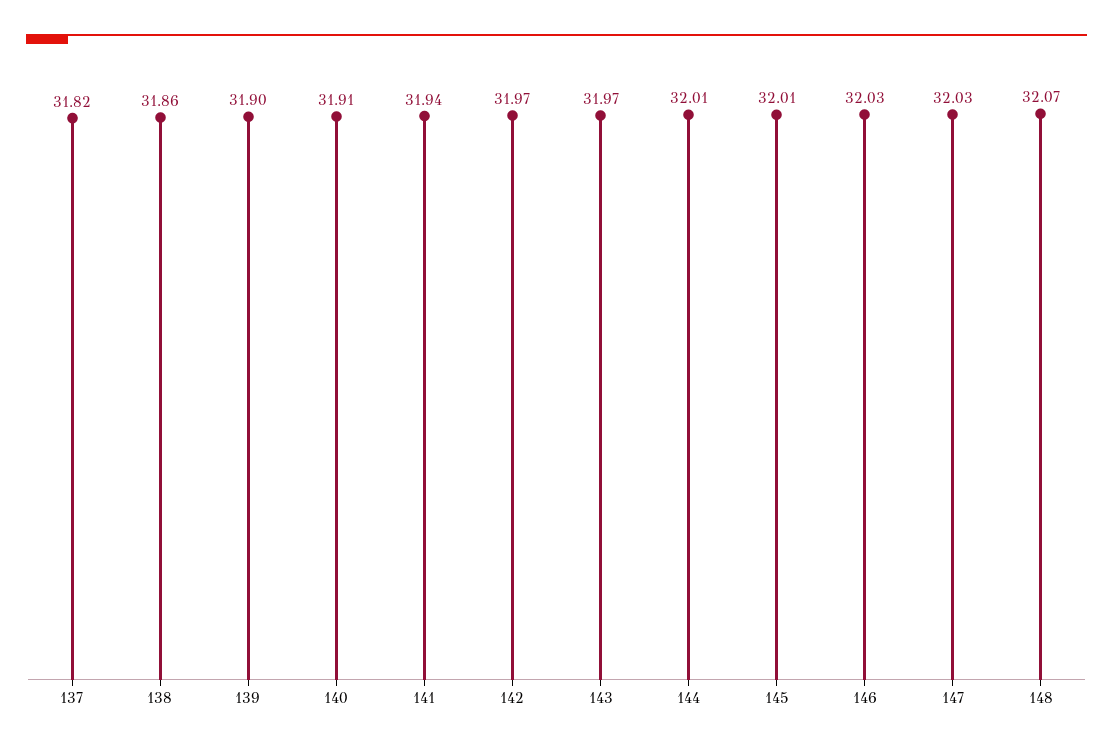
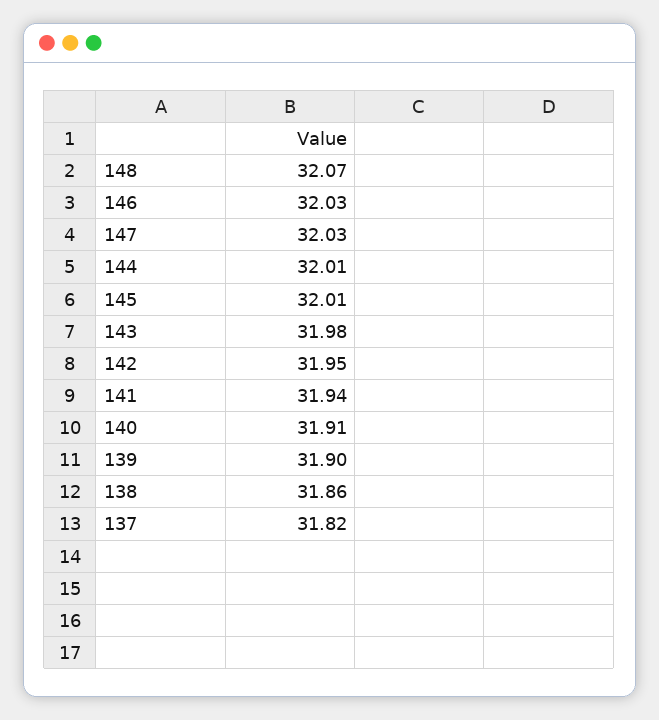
142: 31.97 -> 31.95
143: 31.97 -> 31.98

